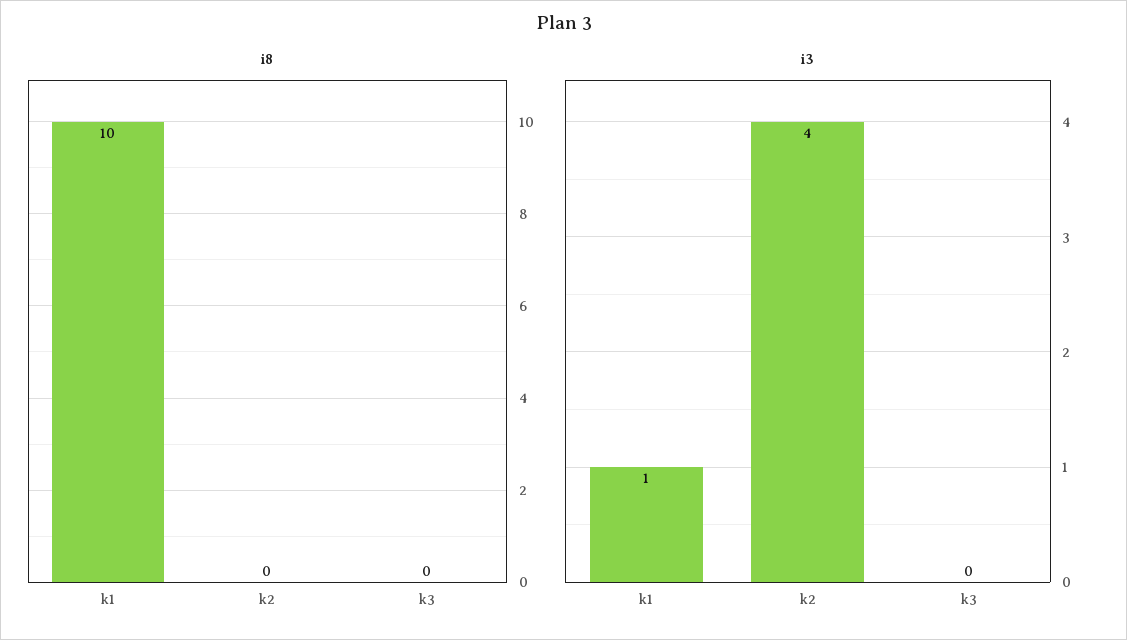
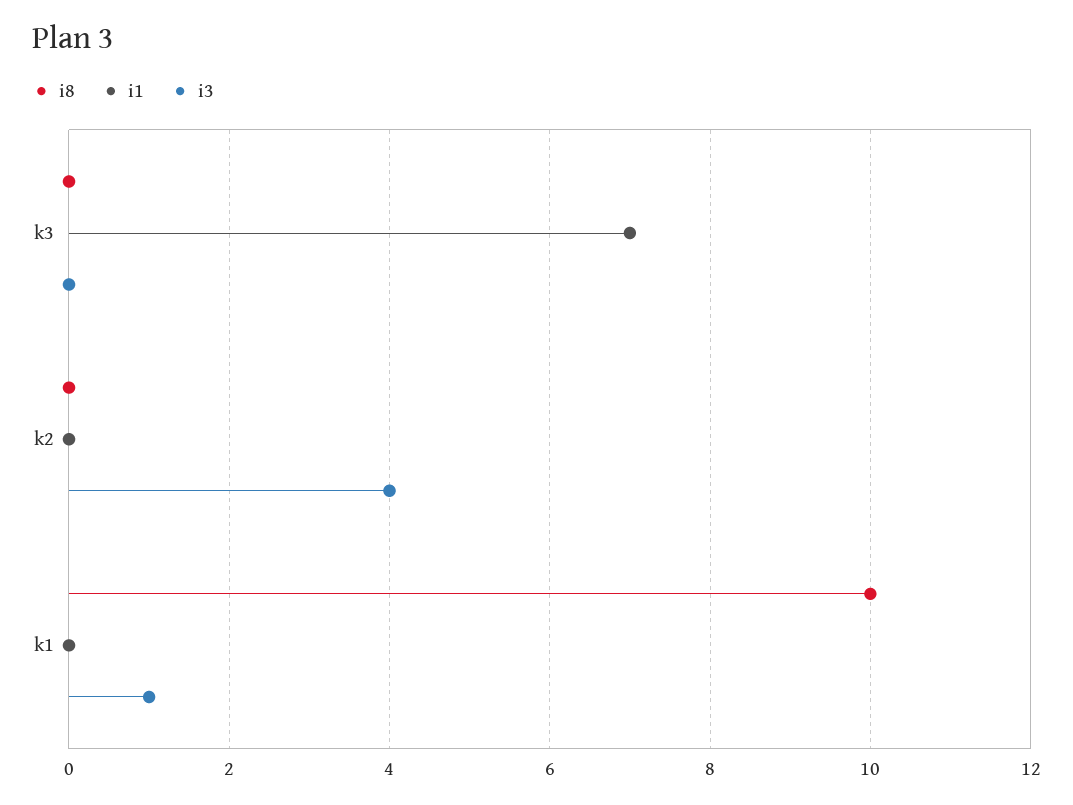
i1, k3: none -> 7
i1, k2: none -> 0
i1, k1: none -> 0

